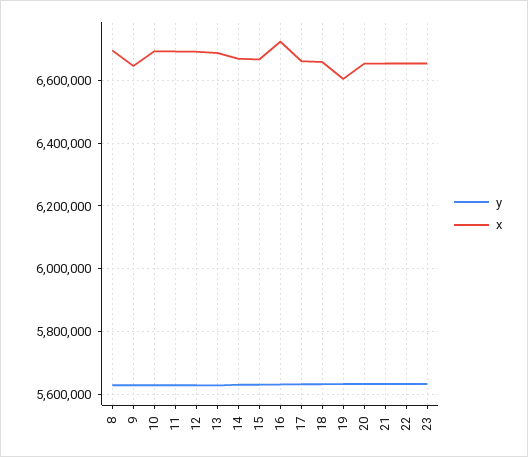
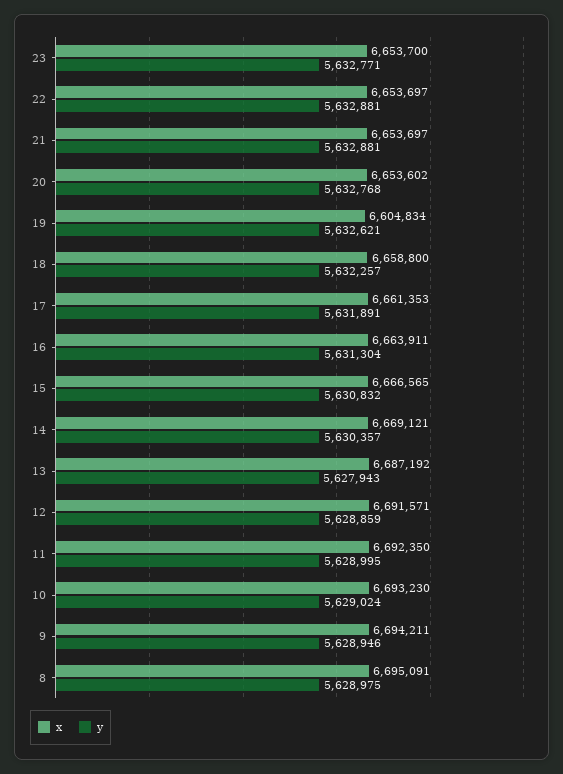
x, 9: 6640000 -> 6694211
x, 16: 6720000 -> 6663911

